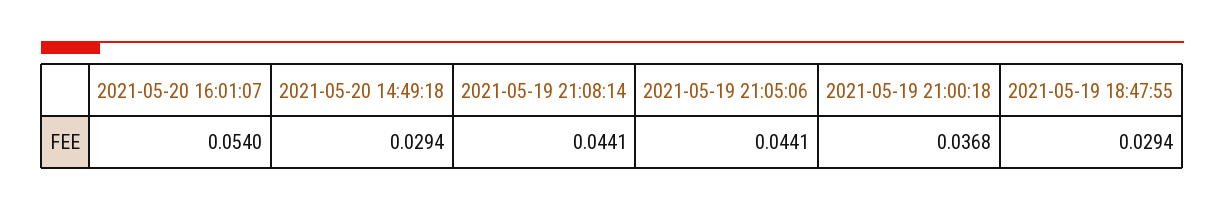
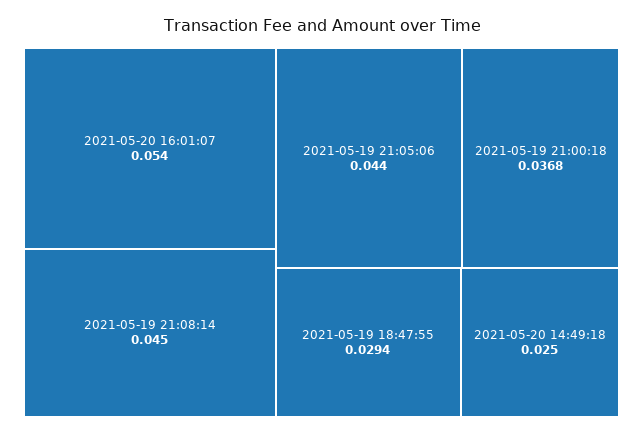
2021-05-20 14:49:18: 0.0294 -> 0.025
2021-05-19 21:08:14: 0.0441 -> 0.045
2021-05-19 21:05:06: 0.0441 -> 0.044

